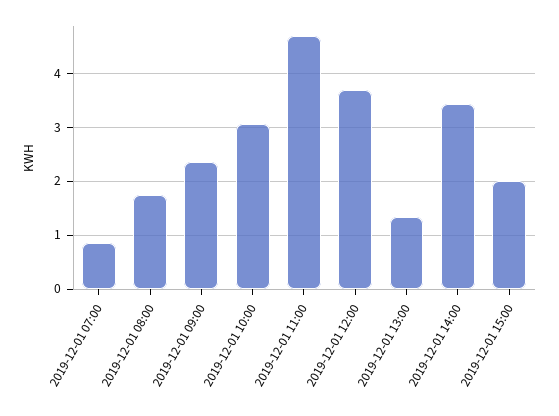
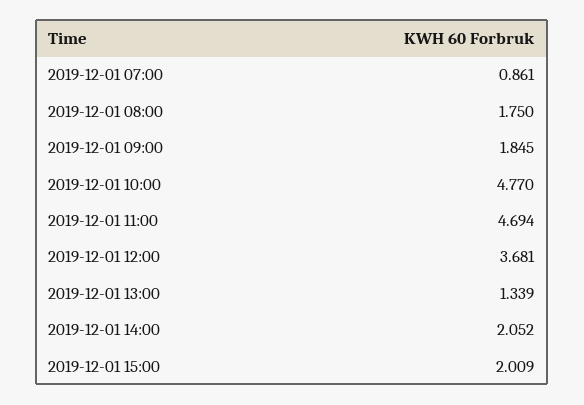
2019-12-01 09:00: 2.4 -> 1.845
2019-12-01 10:00: 3 -> 4.77
2019-12-01 14:00: 3.4 -> 2.052

